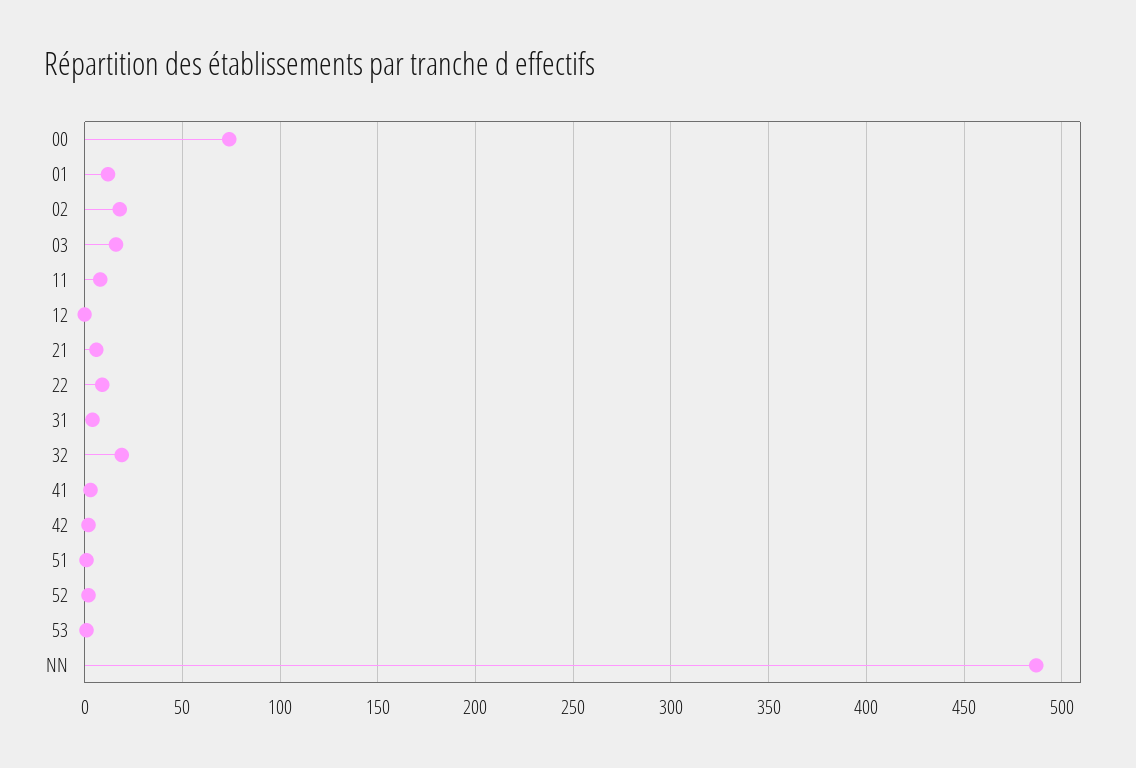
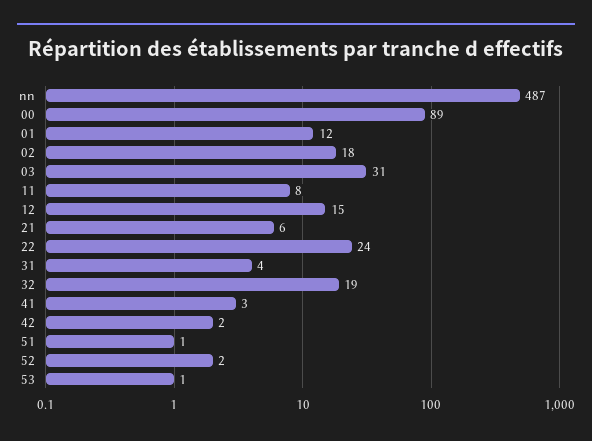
00: 75 -> 89
03: 15 -> 31
12: 0 -> 15
22: 10 -> 24

